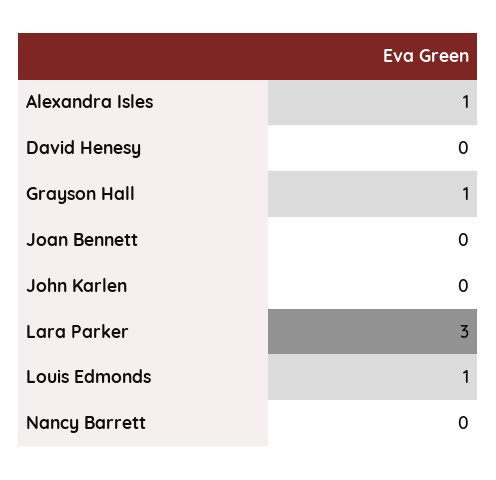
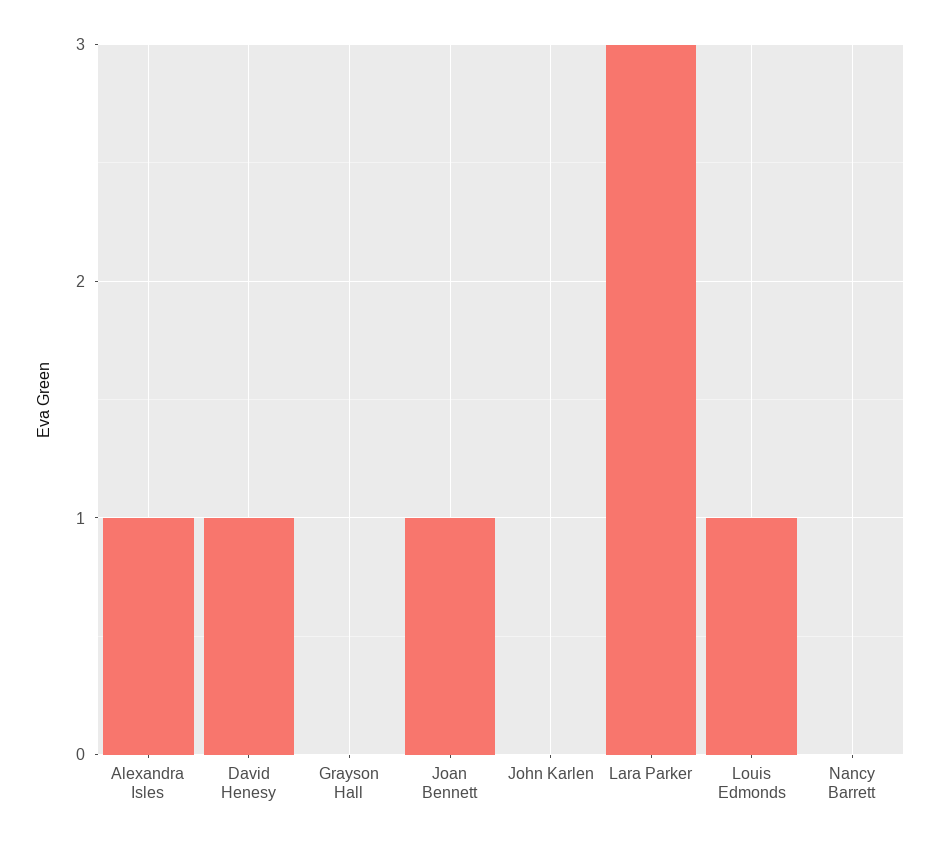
David Henesy: 0 -> 1
Grayson Hall: 1 -> 0
Joan Bennett: 0 -> 1

